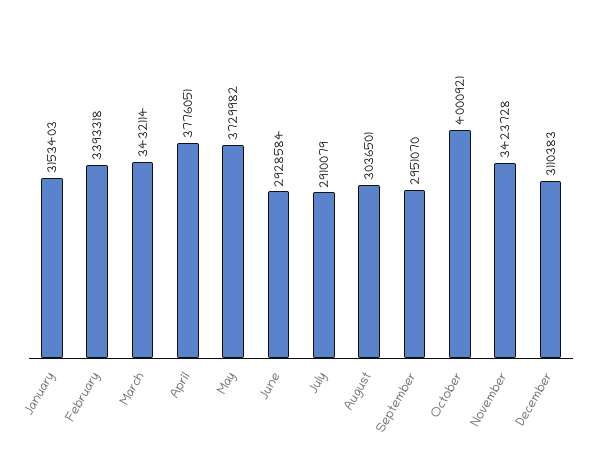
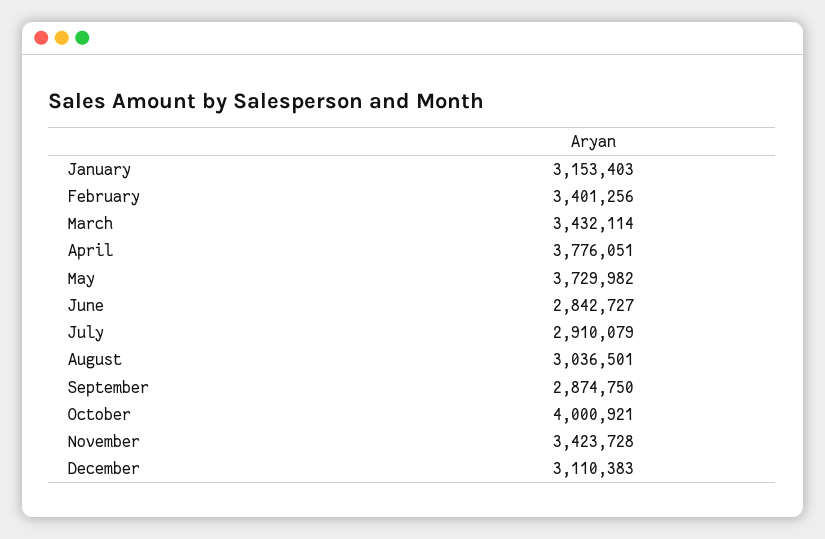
February: 3393318 -> 3401256
June: 2928584 -> 2842727
September: 2951070 -> 2874750

